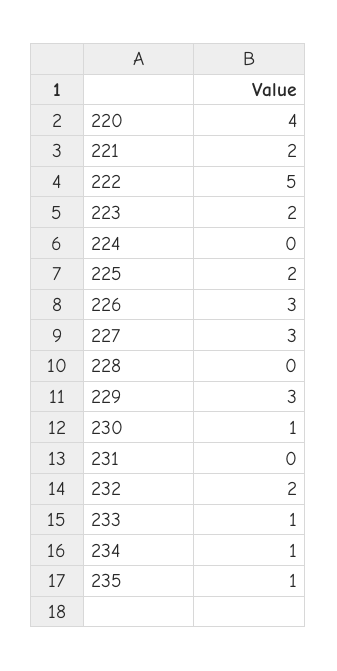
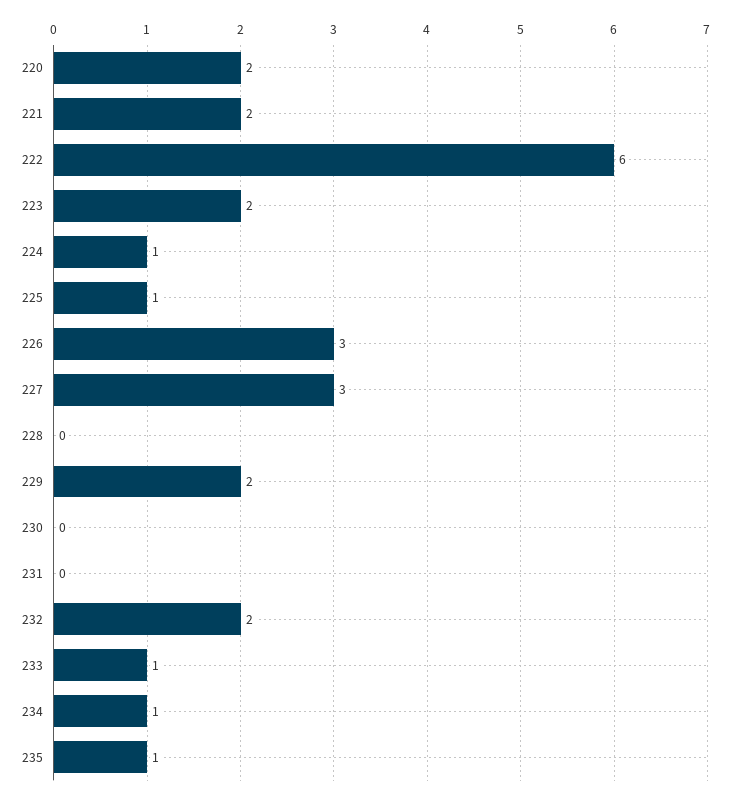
220: 4 -> 2
222: 5 -> 6
224: 0 -> 1
225: 2 -> 1
229: 3 -> 2
230: 1 -> 0

